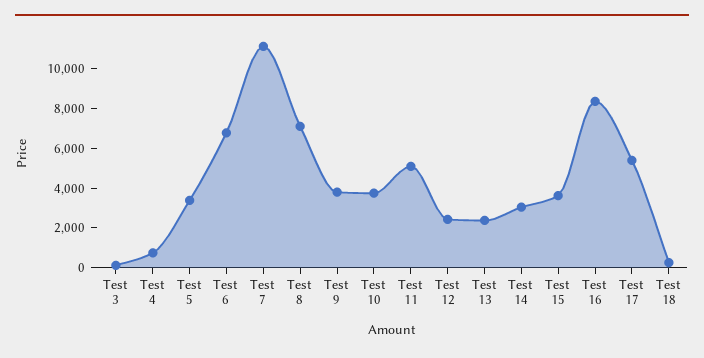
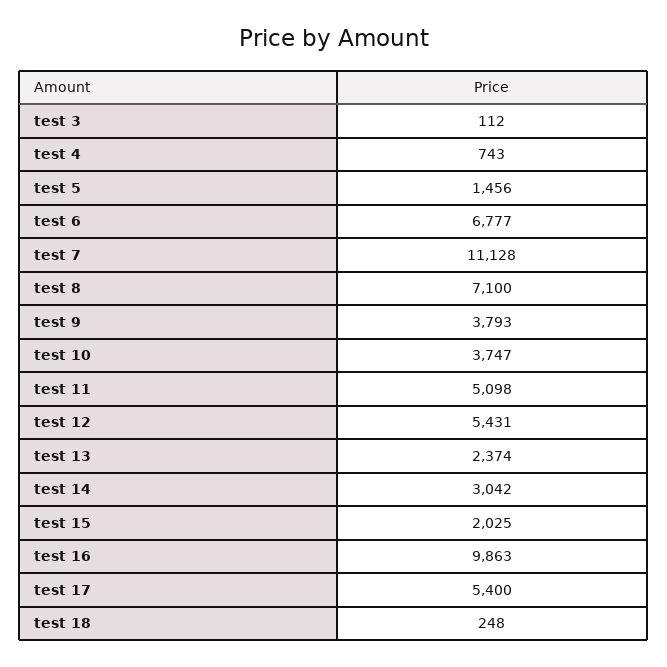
Test 5: 3500 -> 1456
Test 12: 2500 -> 5431
Test 15: 3500 -> 2025
Test 16: 8500 -> 9863

